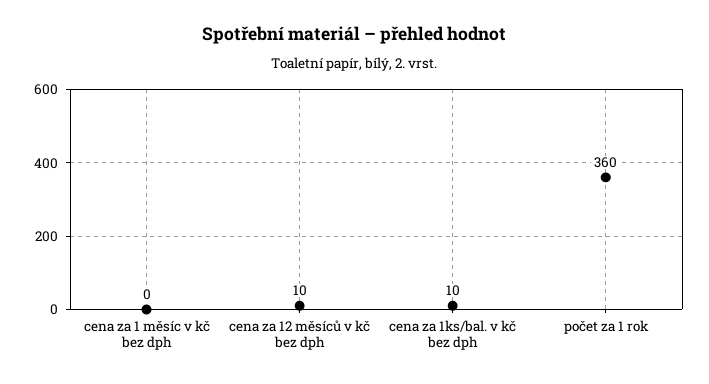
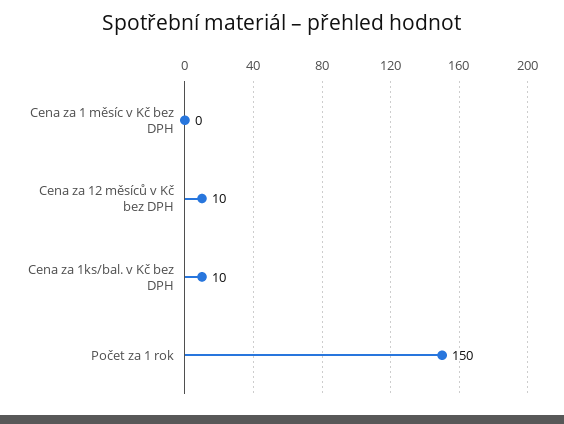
počet za 1 rok: 360 -> 150

